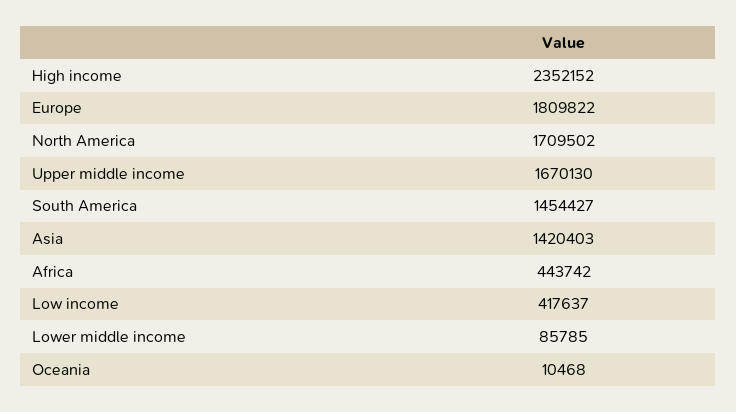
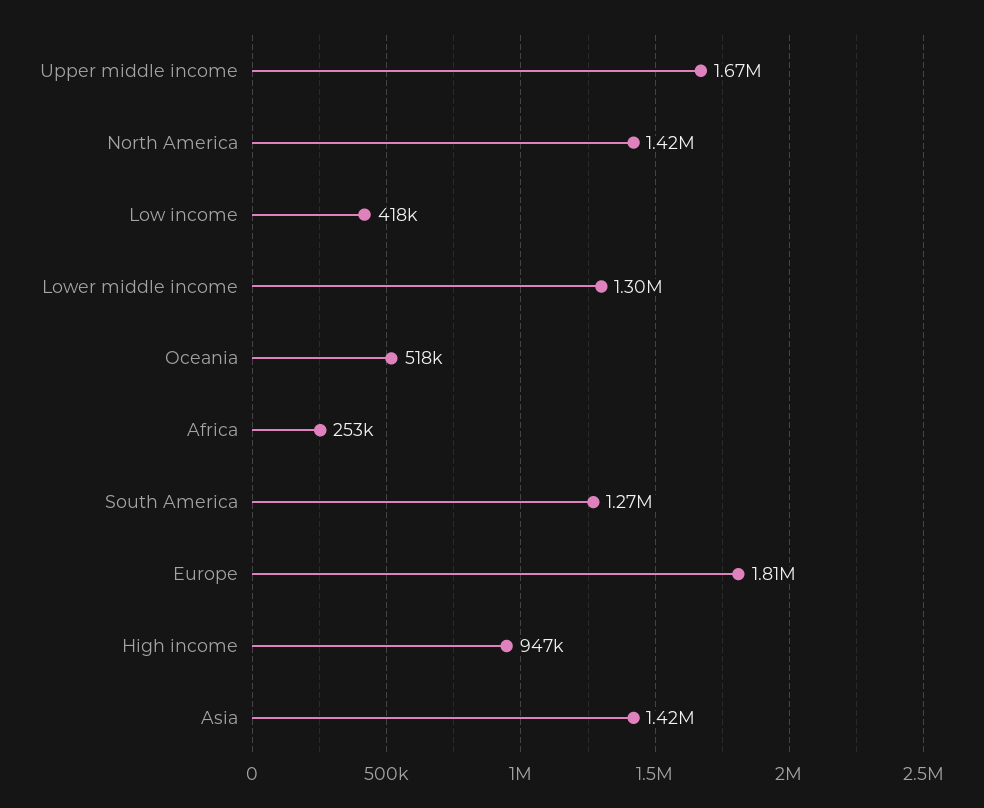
High income: 2352152 -> 947000
North America: 1709502 -> 1420000
South America: 1454427 -> 1270000
Africa: 443742 -> 253000
Lower middle income: 85785 -> 1300000
Oceania: 10468 -> 518000

